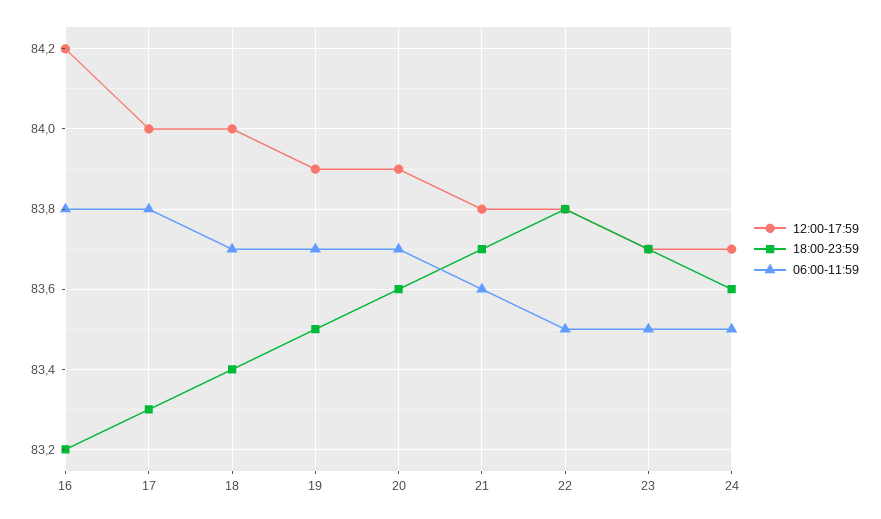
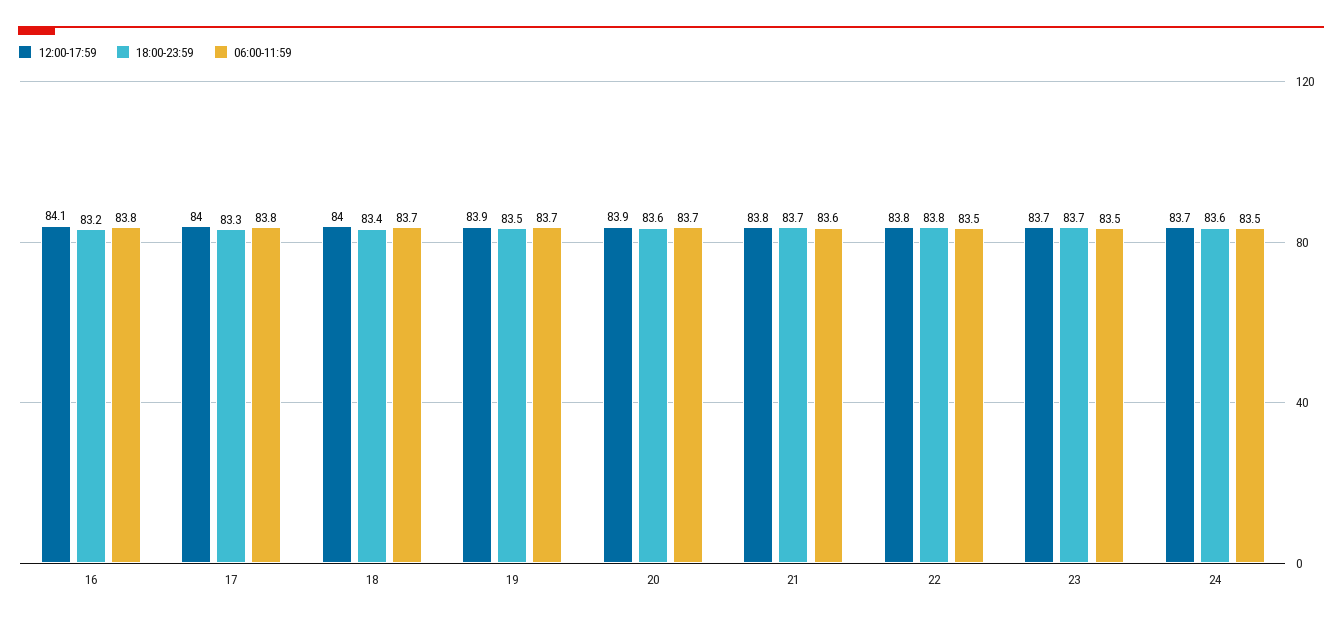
12:00-17:59, 16: 84.2 -> 84.1

